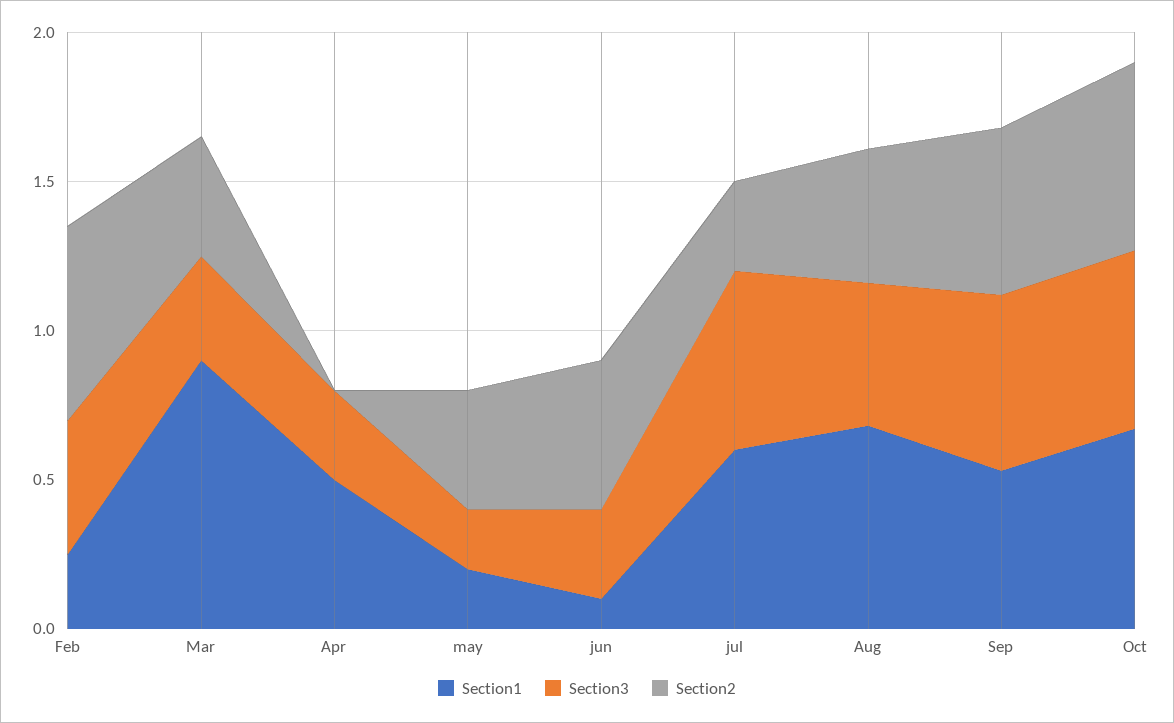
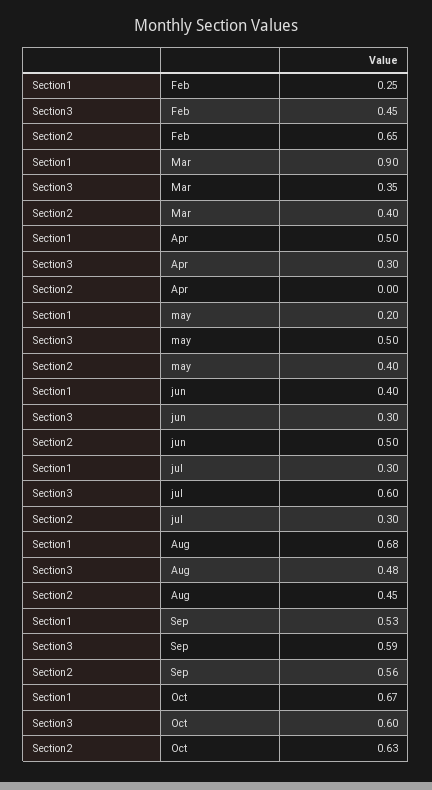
Section3, may: 0.2 -> 0.5
Section1, jun: 0.1 -> 0.4
Section1, jul: 0.6 -> 0.3

